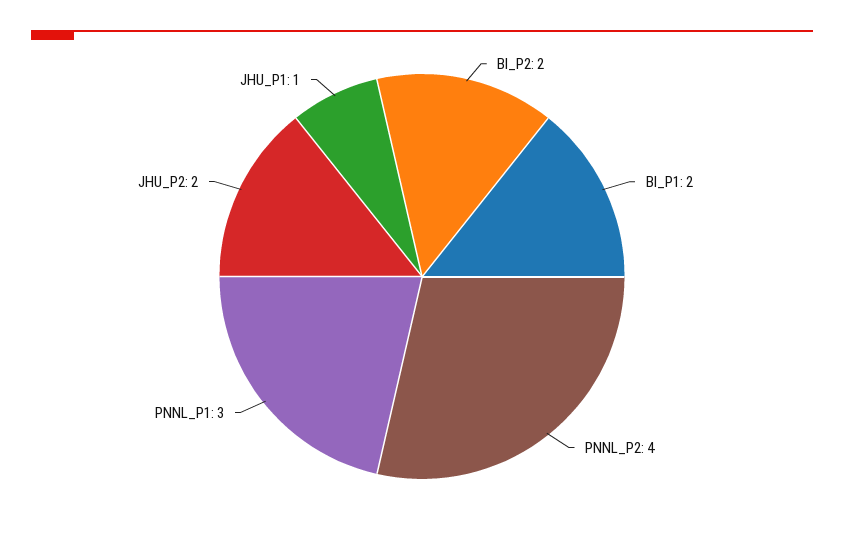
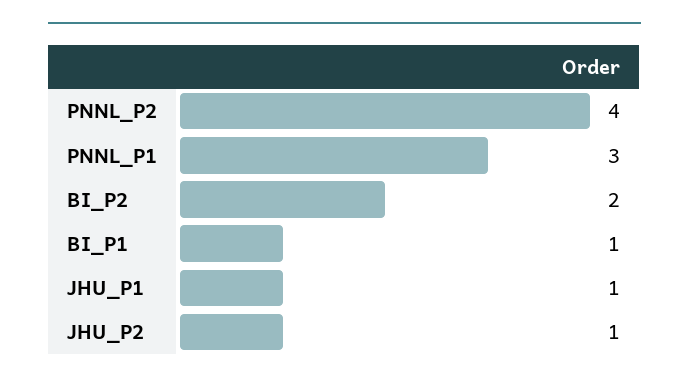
BI_P1: 2 -> 1
JHU_P2: 2 -> 1

